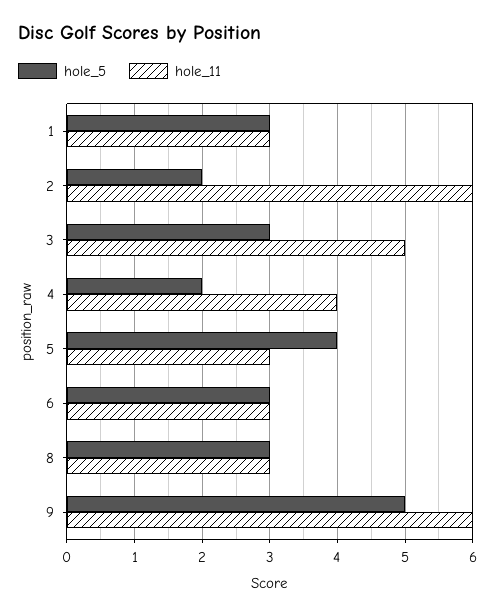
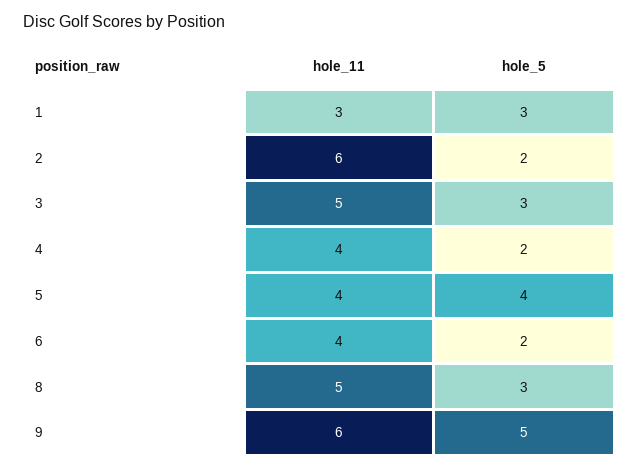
hole_11, 5: 3 -> 4
hole_5, 6: 3 -> 2
hole_11, 6: 3 -> 4
hole_11, 8: 3 -> 5

